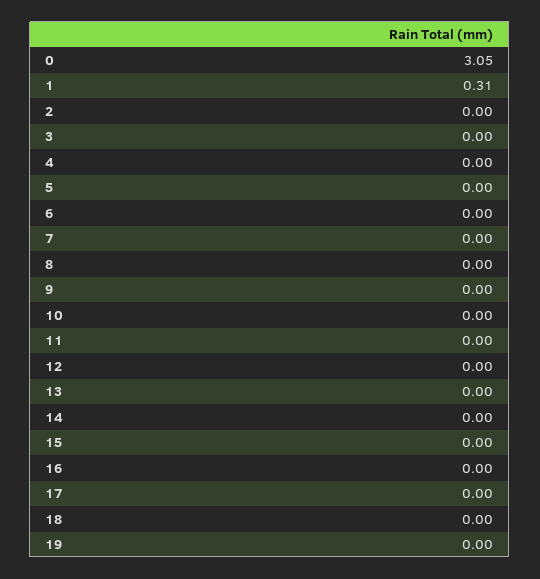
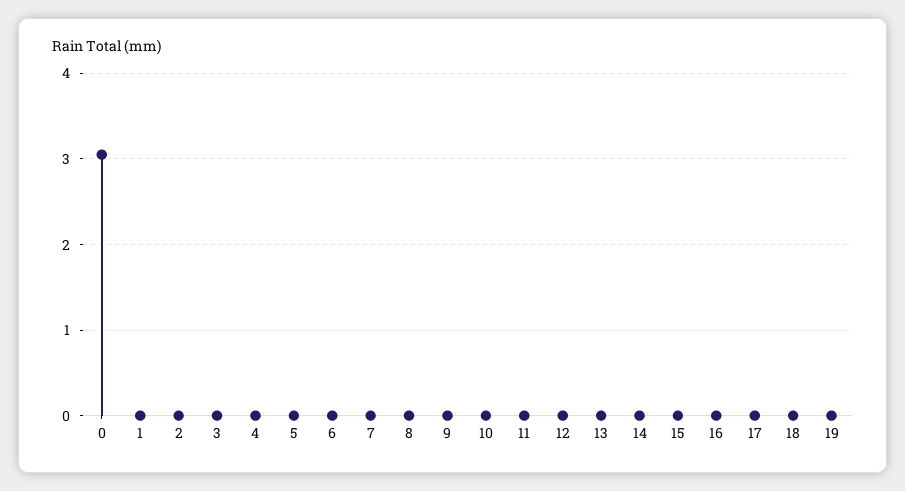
1: 0.31 -> 0

